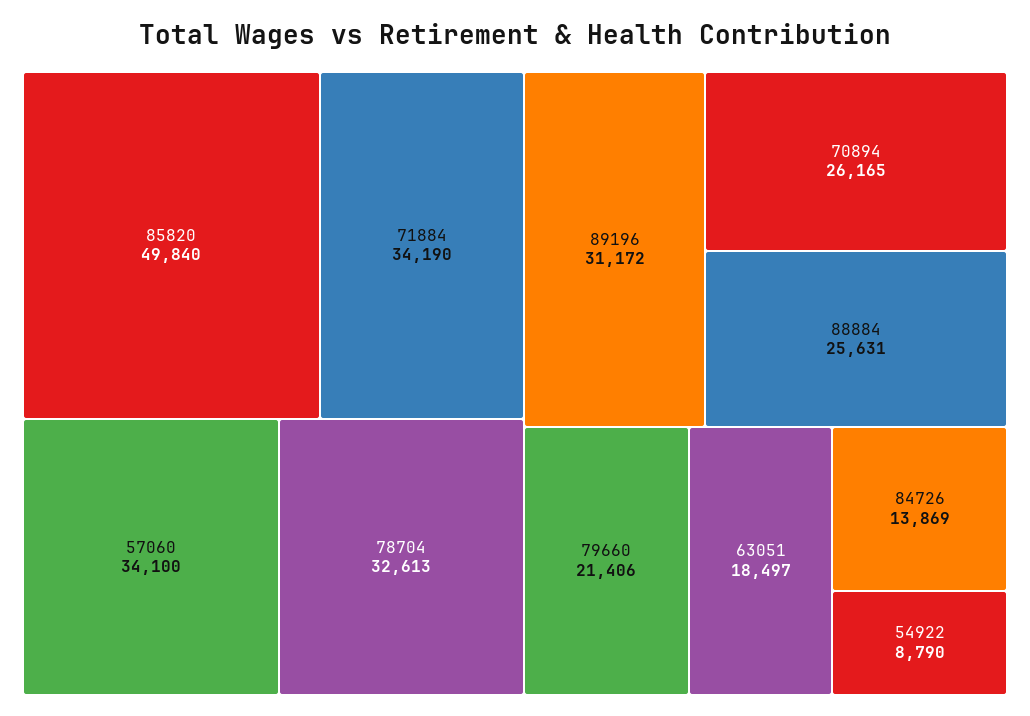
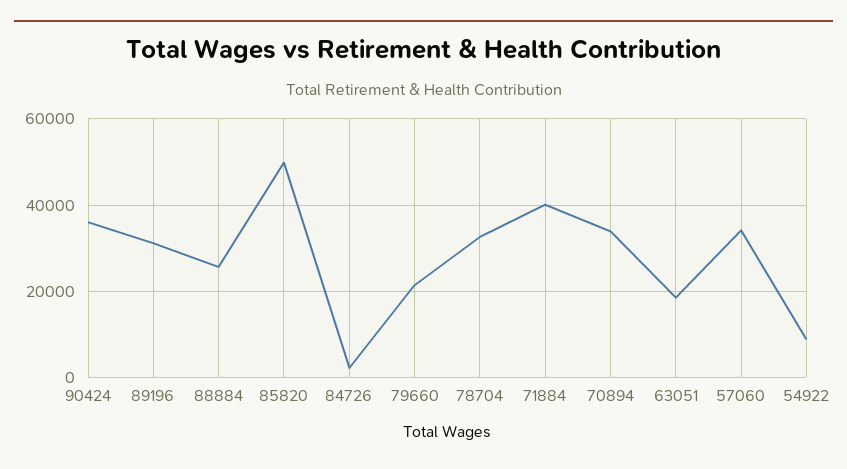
71884: 34190 -> 40000
70894: 26165 -> 34000
84726: 13869 -> 2000
90424: none -> 36000

